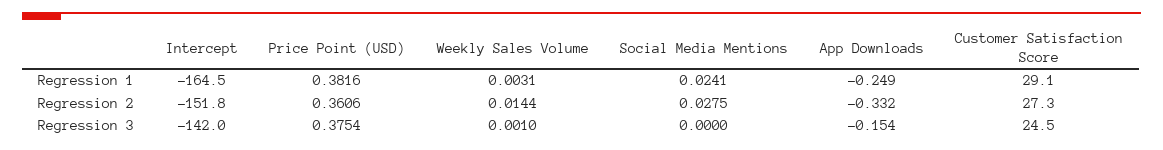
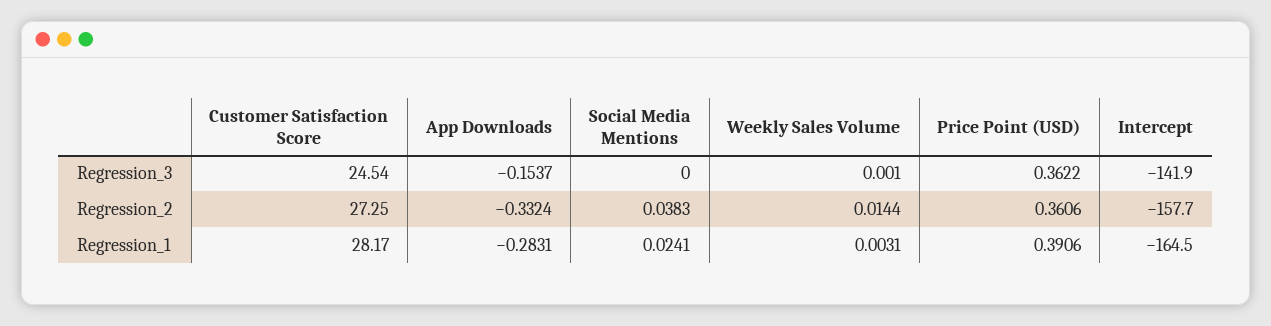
Price Point (USD), Regression 1: 0.3816 -> 0.3906
App Downloads, Regression 1: -0.249 -> -0.2831
Customer Satisfaction Score, Regression 1: 29.1 -> 28.17
Intercept, Regression 2: -151.8 -> -157.7
Social Media Mentions, Regression 2: 0.0275 -> 0.0383
Intercept, Regression 3: -142 -> -141.9
Price Point (USD), Regression 3: 0.3754 -> 0.3622

